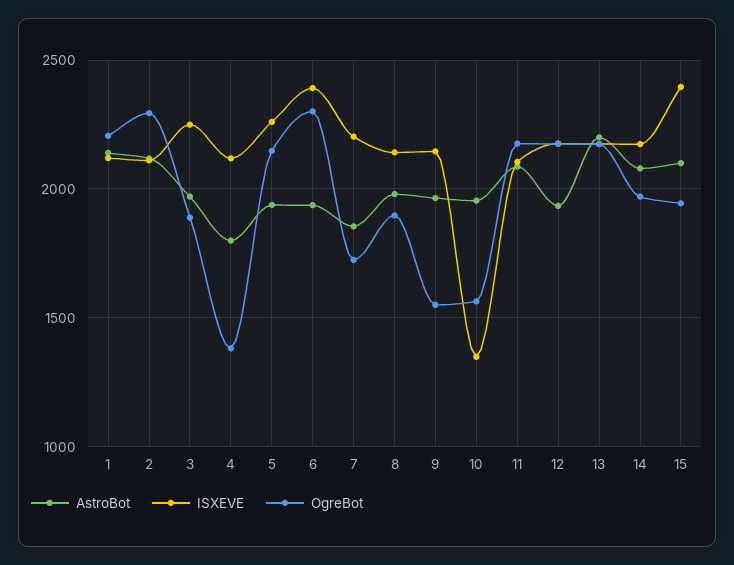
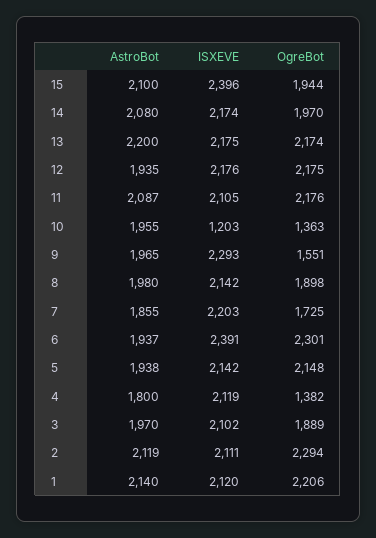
ISXEVE, 3: 2250 -> 2102
ISXEVE, 5: 2250 -> 2142
ISXEVE, 9: 2150 -> 2293
ISXEVE, 10: 1350 -> 1203
OgreBot, 10: 1550 -> 1363

